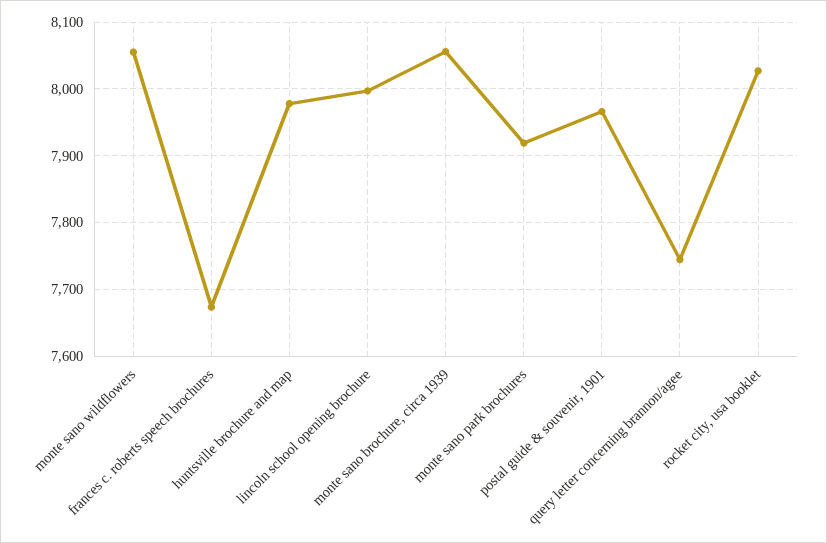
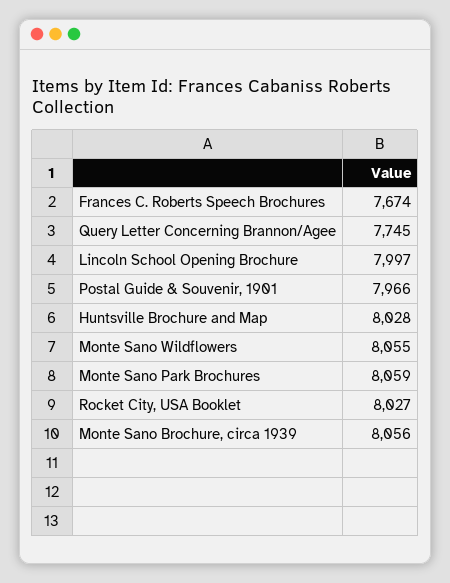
huntsville brochure and map: 7980 -> 8028
monte sano park brochures: 7920 -> 8059

